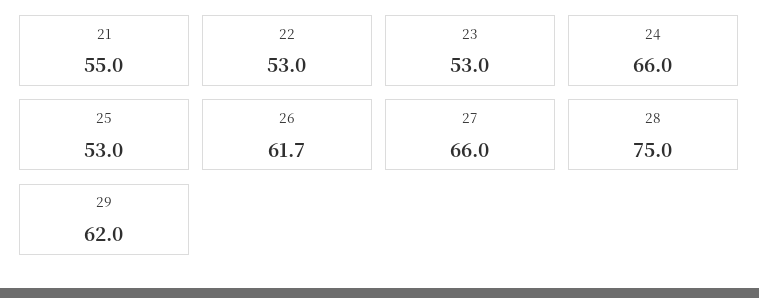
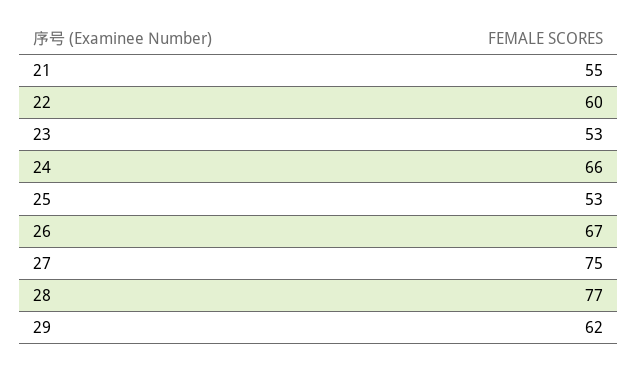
22: 53 -> 60
26: 61.7 -> 67
27: 66 -> 75
28: 75 -> 77

